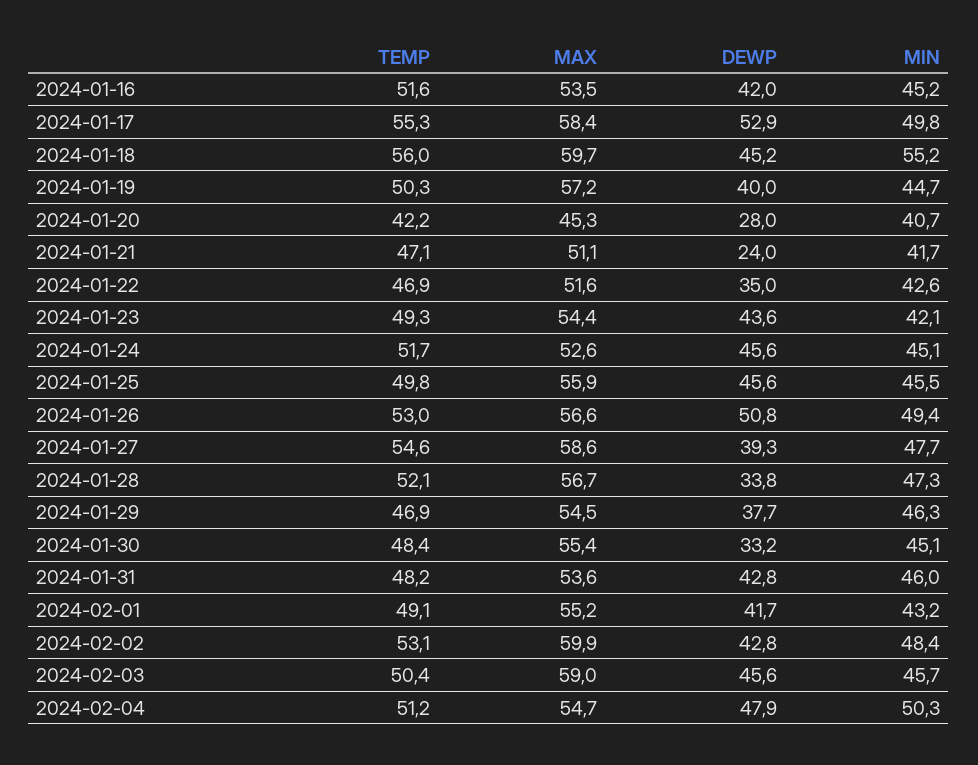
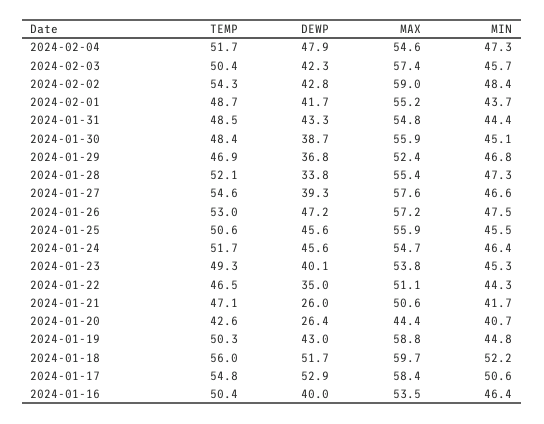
TEMP, 2024-01-16: 51.6 -> 50.4
DEWP, 2024-01-16: 42 -> 40
MIN, 2024-01-16: 45.2 -> 46.4
TEMP, 2024-01-17: 55.3 -> 54.8
MIN, 2024-01-17: 49.8 -> 50.6
DEWP, 2024-01-18: 45.2 -> 51.7
MIN, 2024-01-18: 55.2 -> 52.2
MAX, 2024-01-19: 57.2 -> 58.8
DEWP, 2024-01-19: 40 -> 43
MIN, 2024-01-19: 44.7 -> 44.8
TEMP, 2024-01-20: 42.2 -> 42.6
MAX, 2024-01-20: 45.3 -> 44.4
DEWP, 2024-01-20: 28 -> 26.4
MAX, 2024-01-21: 51.1 -> 50.6
DEWP, 2024-01-21: 24 -> 26
TEMP, 2024-01-22: 46.9 -> 46.5
MAX, 2024-01-22: 51.6 -> 51.1
MIN, 2024-01-22: 42.6 -> 44.3
MAX, 2024-01-23: 54.4 -> 53.8
DEWP, 2024-01-23: 43.6 -> 40.1
MIN, 2024-01-23: 42.1 -> 45.3
MAX, 2024-01-24: 52.6 -> 54.7
MIN, 2024-01-24: 45.1 -> 46.4
TEMP, 2024-01-25: 49.8 -> 50.6
MAX, 2024-01-26: 56.6 -> 57.2
DEWP, 2024-01-26: 50.8 -> 47.2
MIN, 2024-01-26: 49.4 -> 47.5
MAX, 2024-01-27: 58.6 -> 57.6
MIN, 2024-01-27: 47.7 -> 46.6
MAX, 2024-01-28: 56.7 -> 55.4
MAX, 2024-01-29: 54.5 -> 52.4
DEWP, 2024-01-29: 37.7 -> 36.8
MIN, 2024-01-29: 46.3 -> 46.8
MAX, 2024-01-30: 55.4 -> 55.9
DEWP, 2024-01-30: 33.2 -> 38.7
TEMP, 2024-01-31: 48.2 -> 48.5
MAX, 2024-01-31: 53.6 -> 54.8
DEWP, 2024-01-31: 42.8 -> 43.3
MIN, 2024-01-31: 46 -> 44.4
TEMP, 2024-02-01: 49.1 -> 48.7
MIN, 2024-02-01: 43.2 -> 43.7
TEMP, 2024-02-02: 53.1 -> 54.3
MAX, 2024-02-02: 59.9 -> 59
MAX, 2024-02-03: 59 -> 57.4
DEWP, 2024-02-03: 45.6 -> 42.3
TEMP, 2024-02-04: 51.2 -> 51.7
MAX, 2024-02-04: 54.7 -> 54.6
MIN, 2024-02-04: 50.3 -> 47.3

